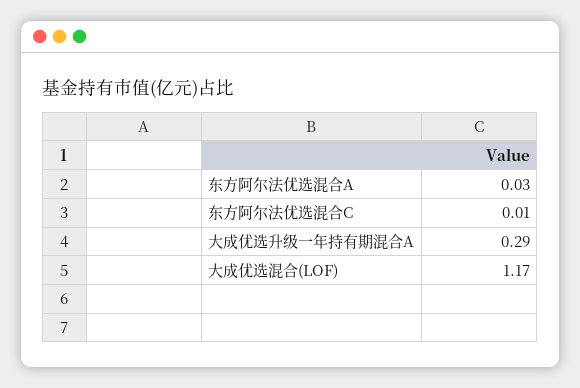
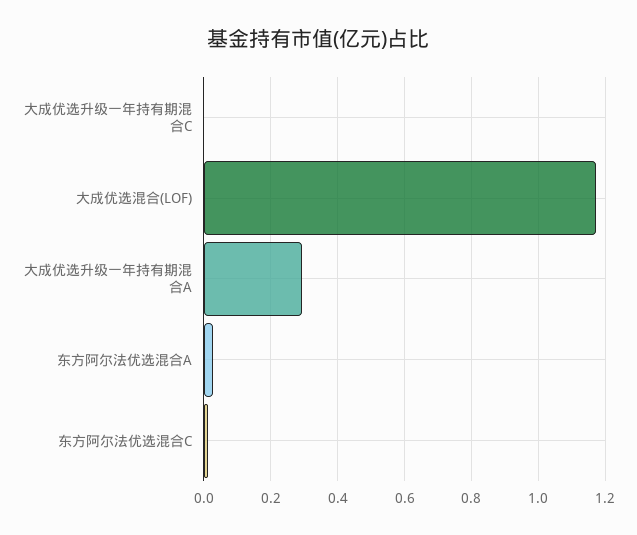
大成优选升级一年持有期混合C: none -> 0

